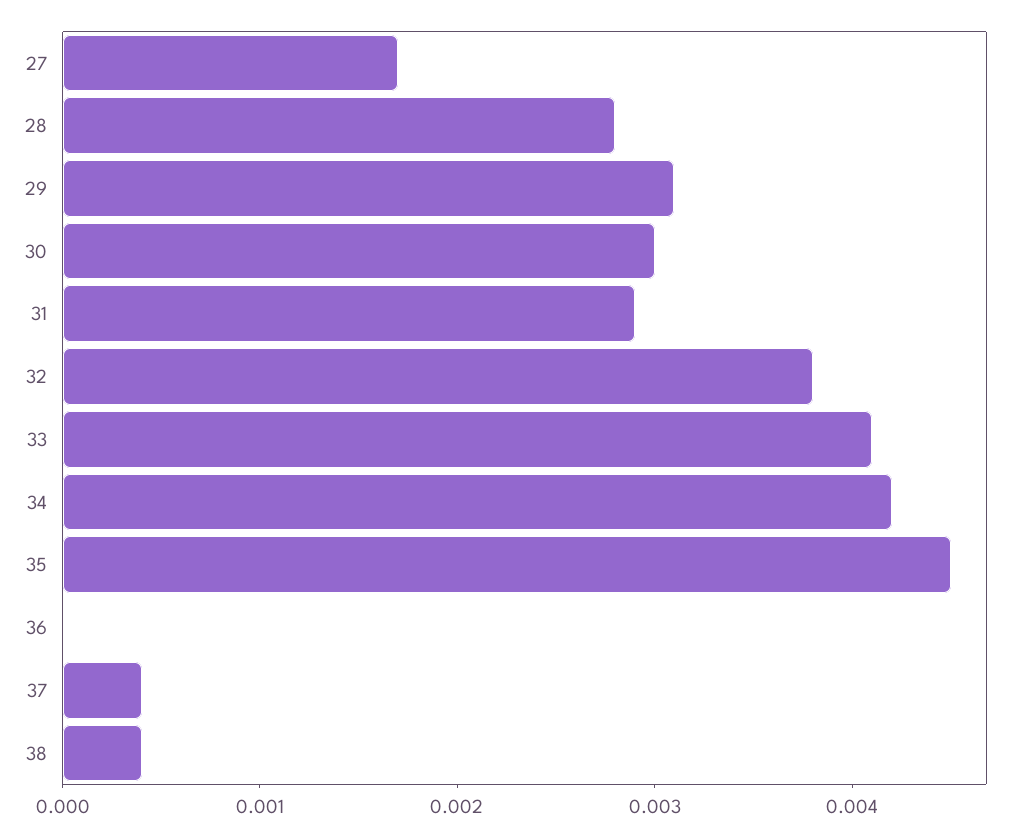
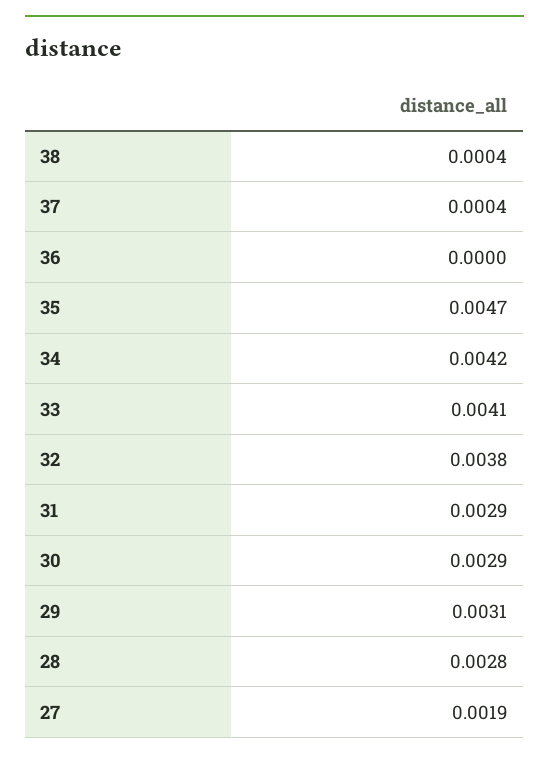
27: 0.0017 -> 0.0019
30: 0.003 -> 0.0029
35: 0.0045 -> 0.0047

